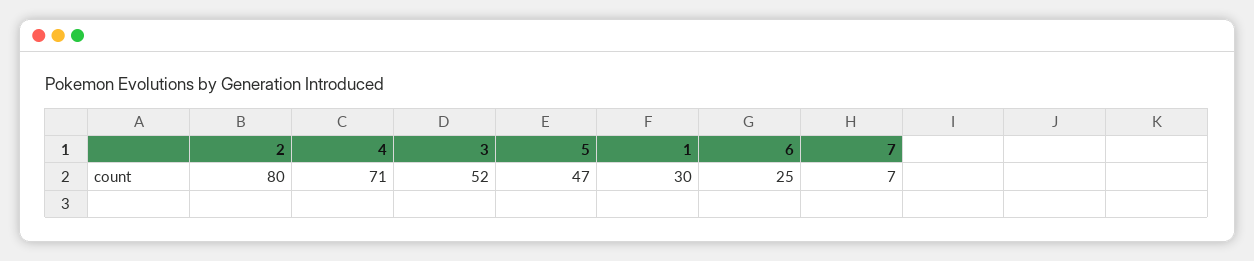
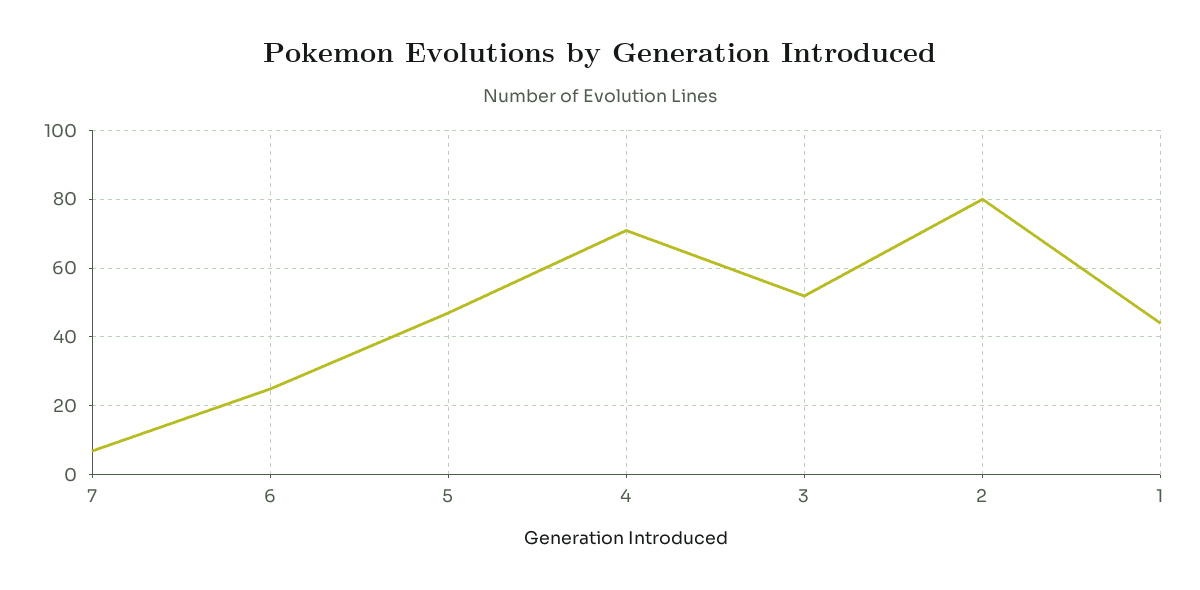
1: 30 -> 45

